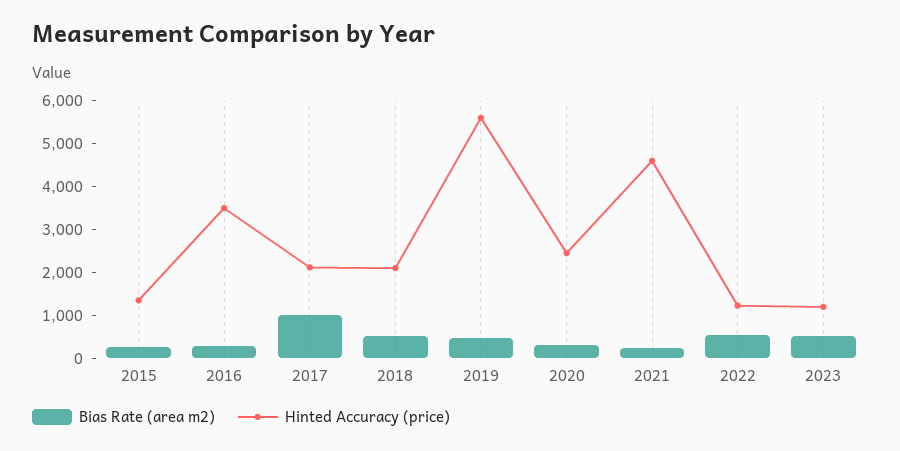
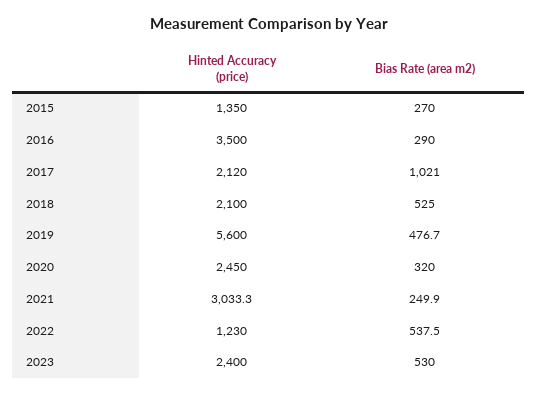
Hinted Accuracy (price), 2021: 4600 -> 3033.3
Hinted Accuracy (price), 2023: 1200 -> 2400

